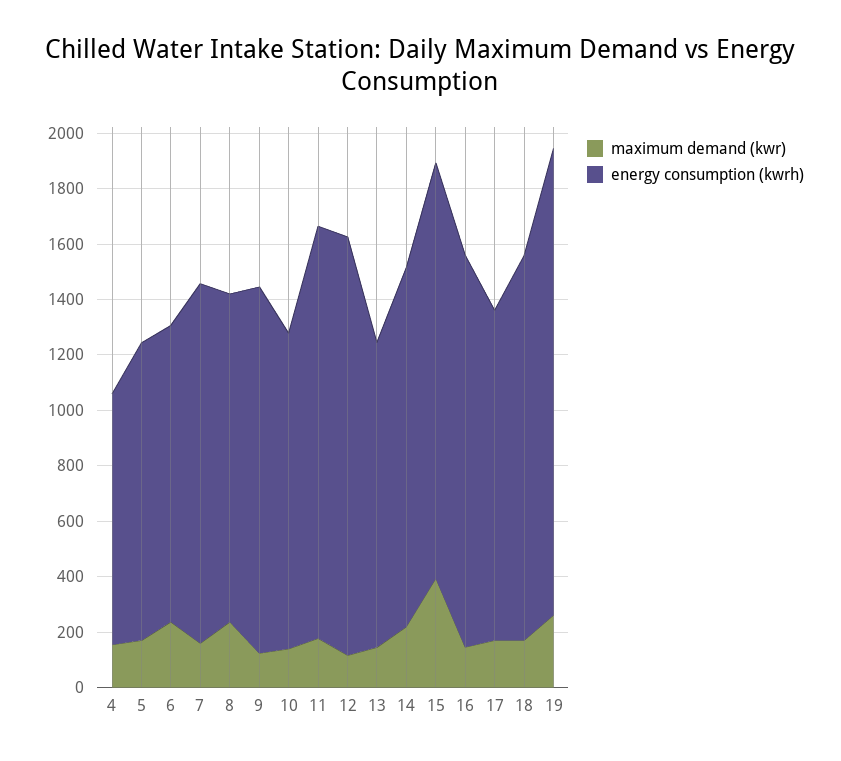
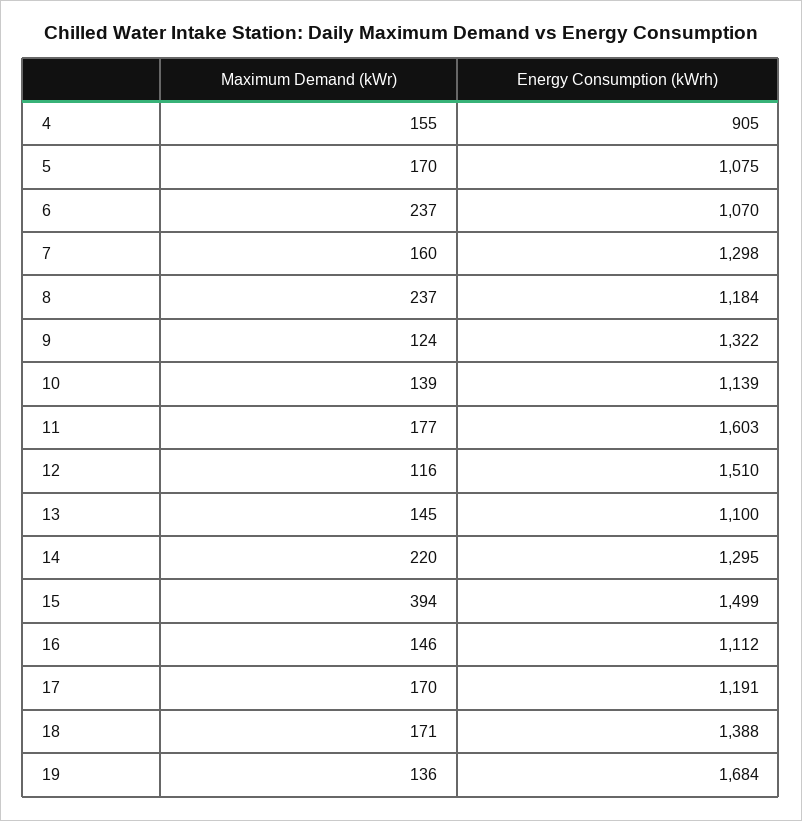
energy consumption (kwrh), 11: 1500 -> 1603
energy consumption (kwrh), 16: 1400 -> 1112
maximum demand (kwr), 19: 250 -> 136

